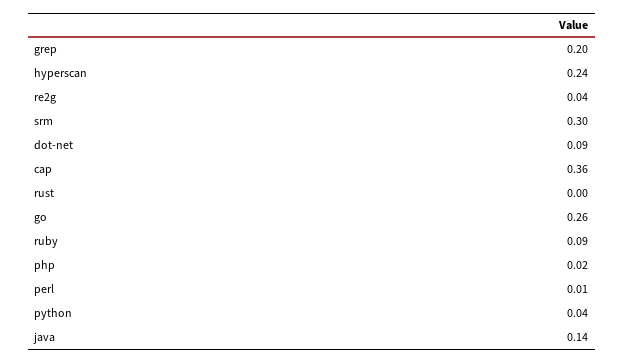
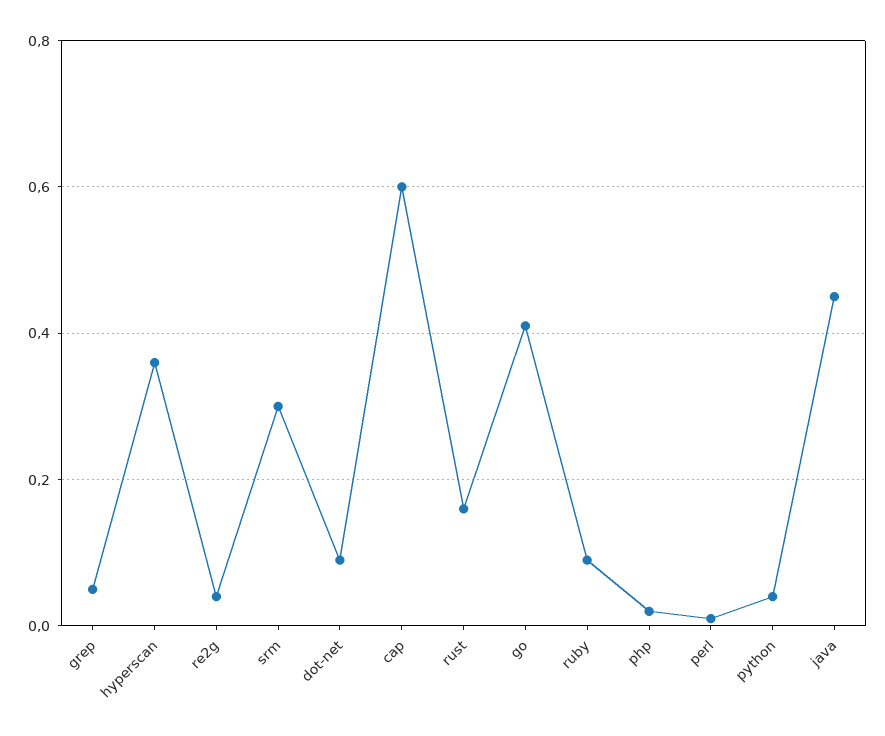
grep: 0.2 -> 0.05
hyperscan: 0.24 -> 0.35
cap: 0.36 -> 0.6
rust: 0 -> 0.15
go: 0.26 -> 0.4
java: 0.14 -> 0.45

